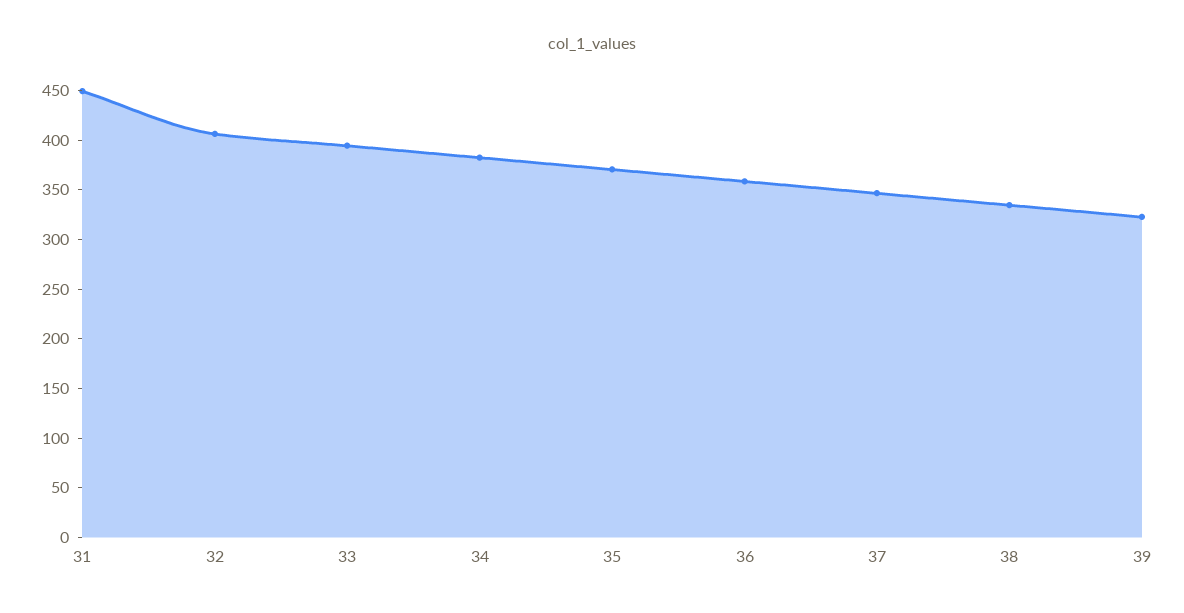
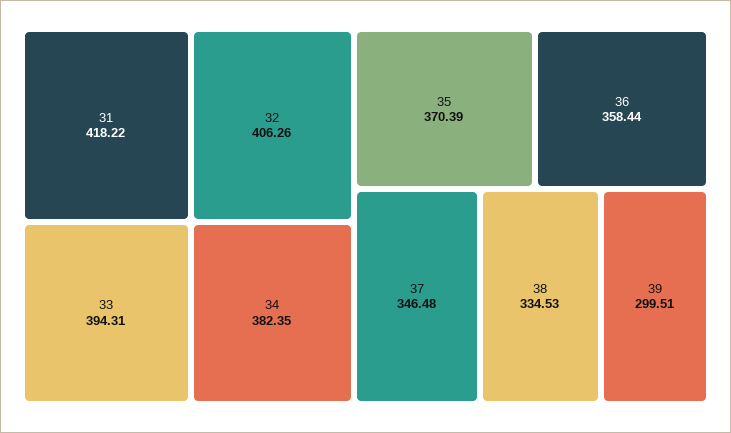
31: 450 -> 418.22
39: 320 -> 299.51

